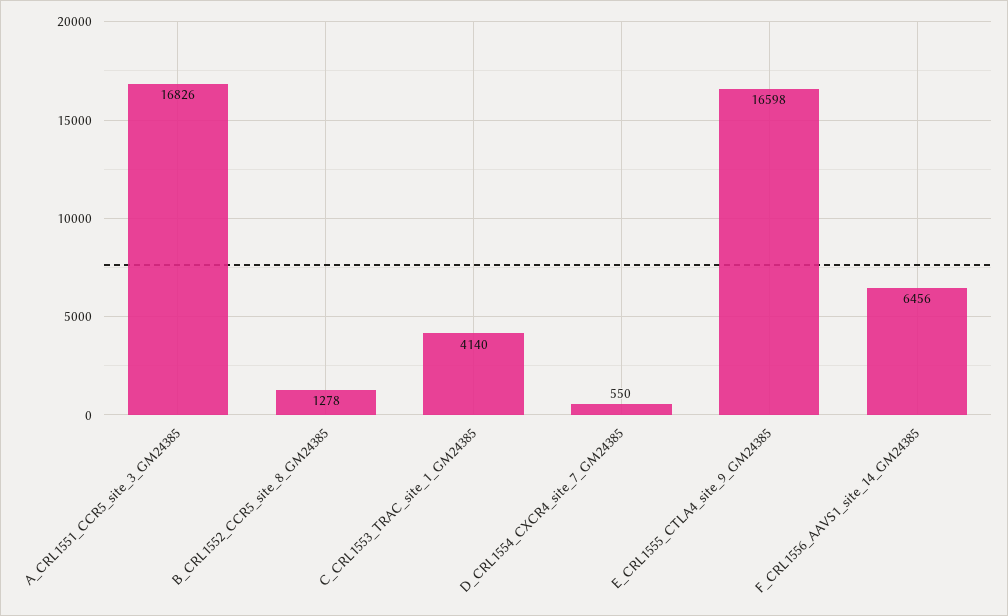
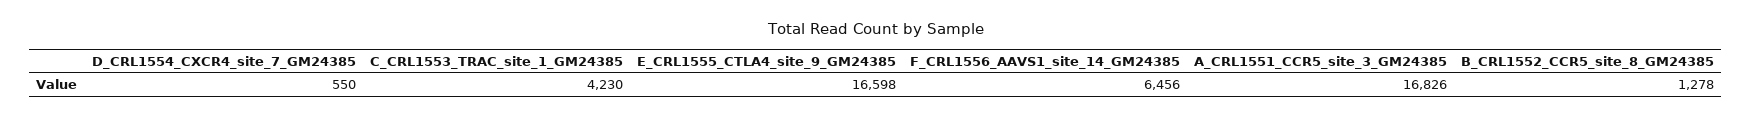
C_CRL1553_TRAC_site_1_GM24385: 4140 -> 4230

